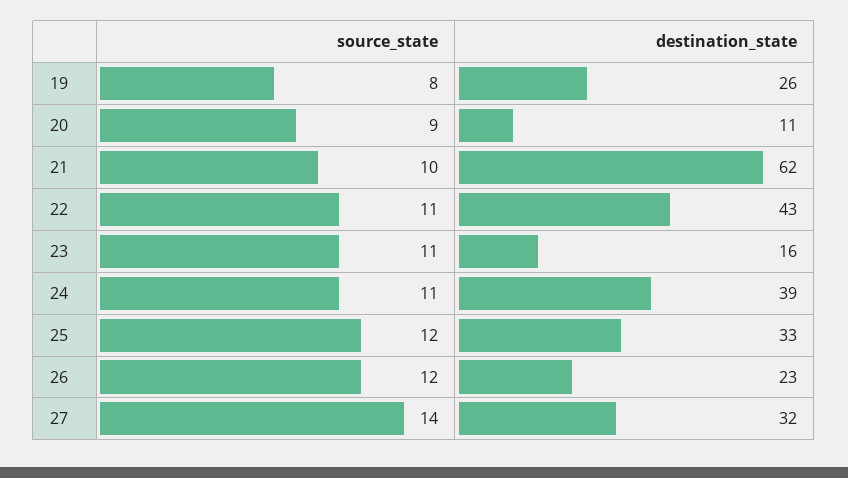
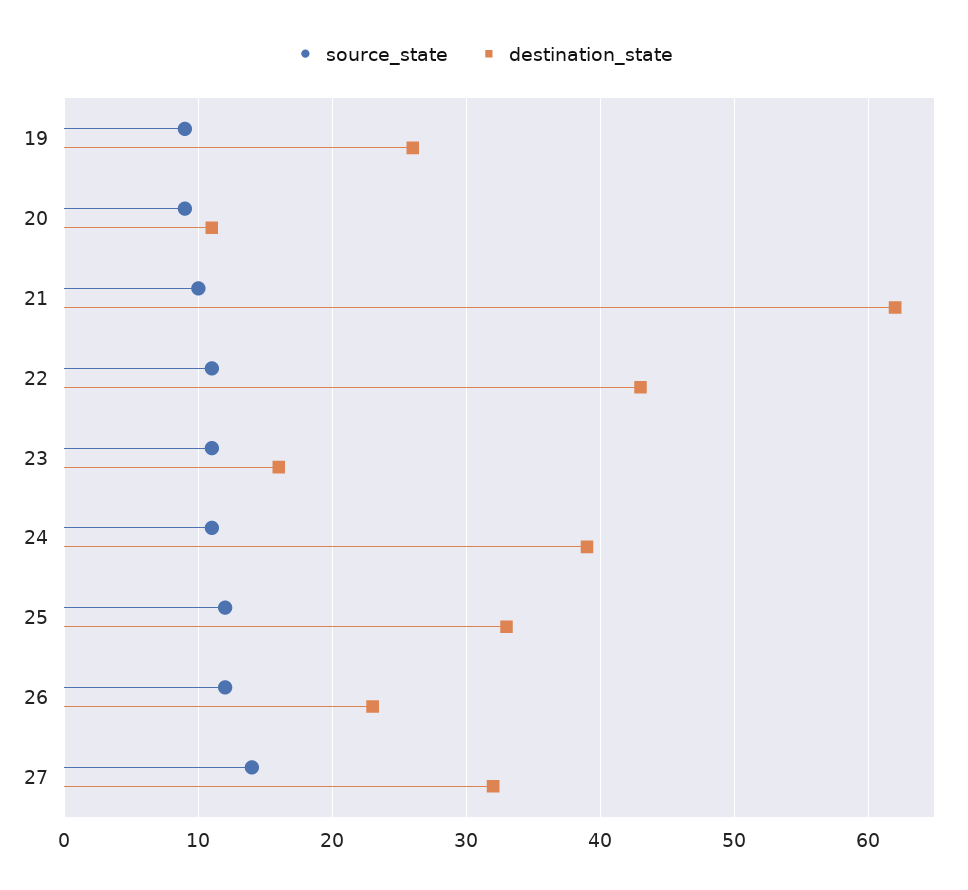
source_state, 19: 8 -> 9

